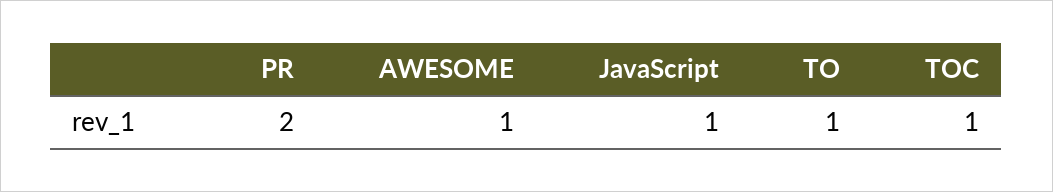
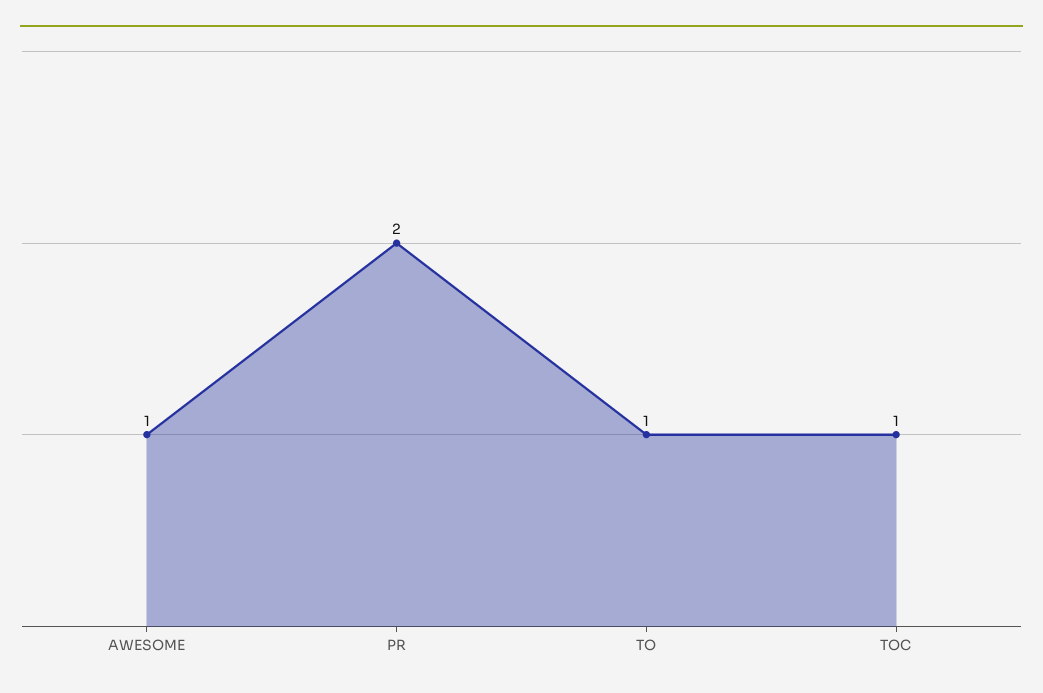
JavaScript: 1 -> none

